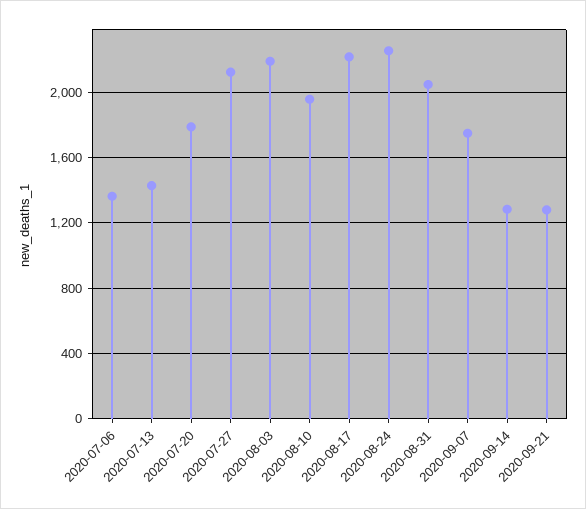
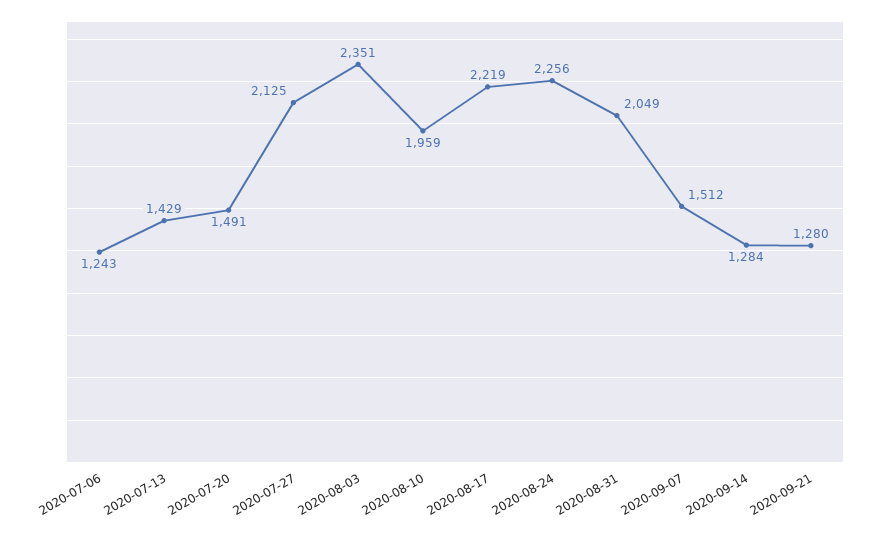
2020-07-06: 1350 -> 1243
2020-07-20: 1800 -> 1491
2020-08-03: 2200 -> 2351
2020-09-07: 1750 -> 1512

